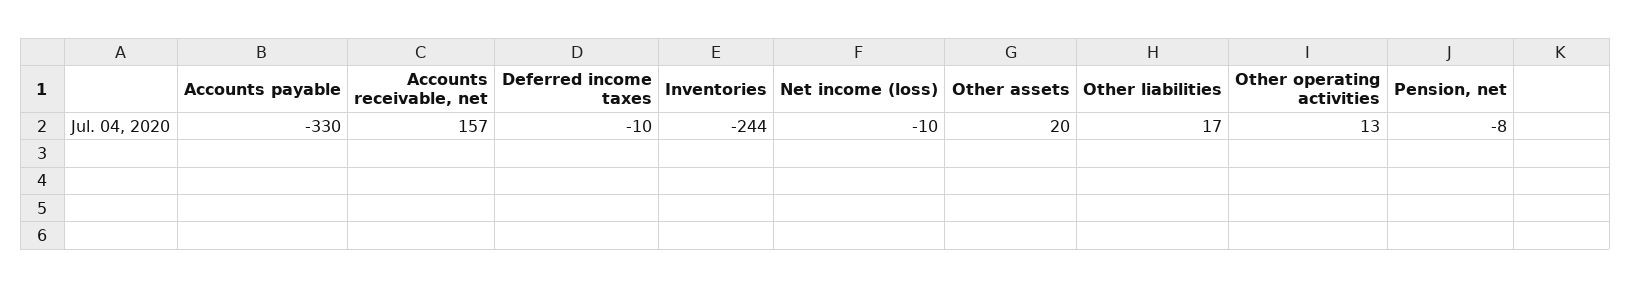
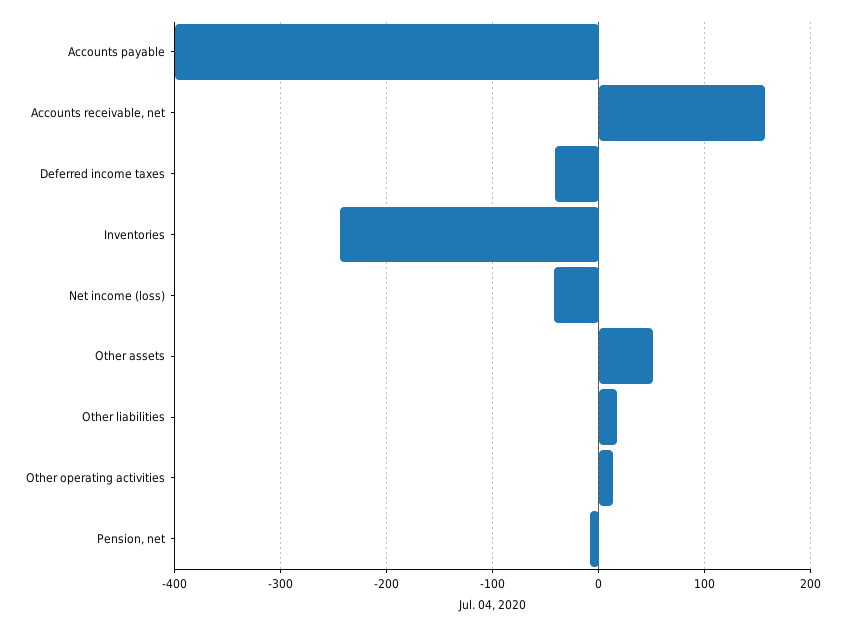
Accounts payable: -330 -> -400
Deferred income taxes: -10 -> -40
Net income (loss): -10 -> -40
Other assets: 20 -> 50

